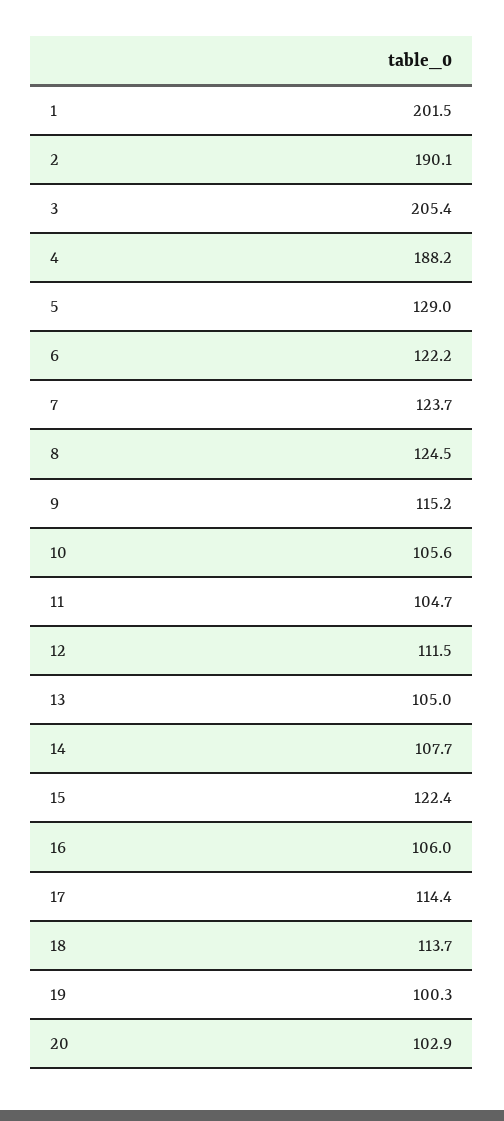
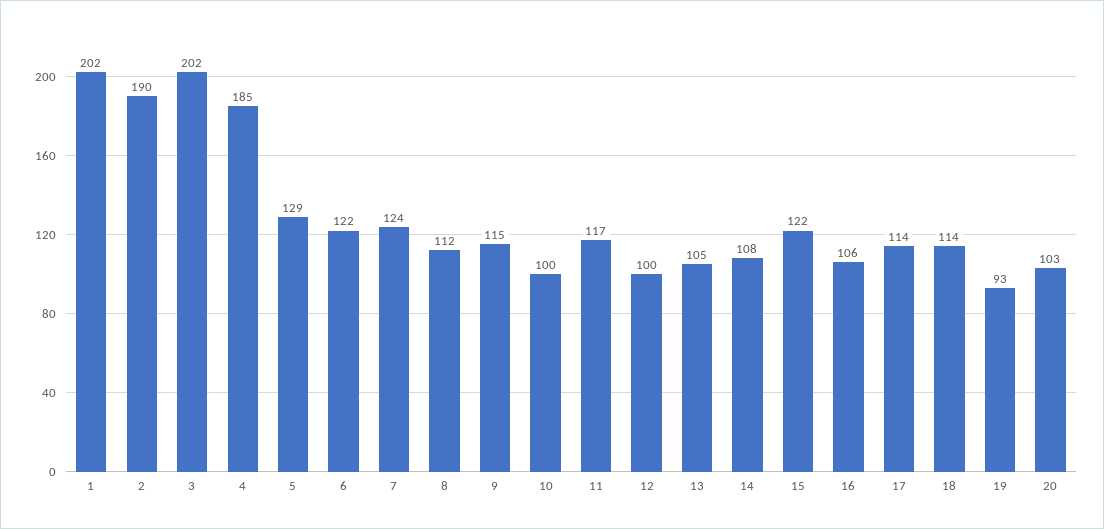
3: 205.4 -> 202
4: 188.2 -> 185
8: 124.5 -> 112
10: 105.6 -> 100
11: 104.7 -> 117
12: 111.5 -> 100
19: 100.3 -> 93

